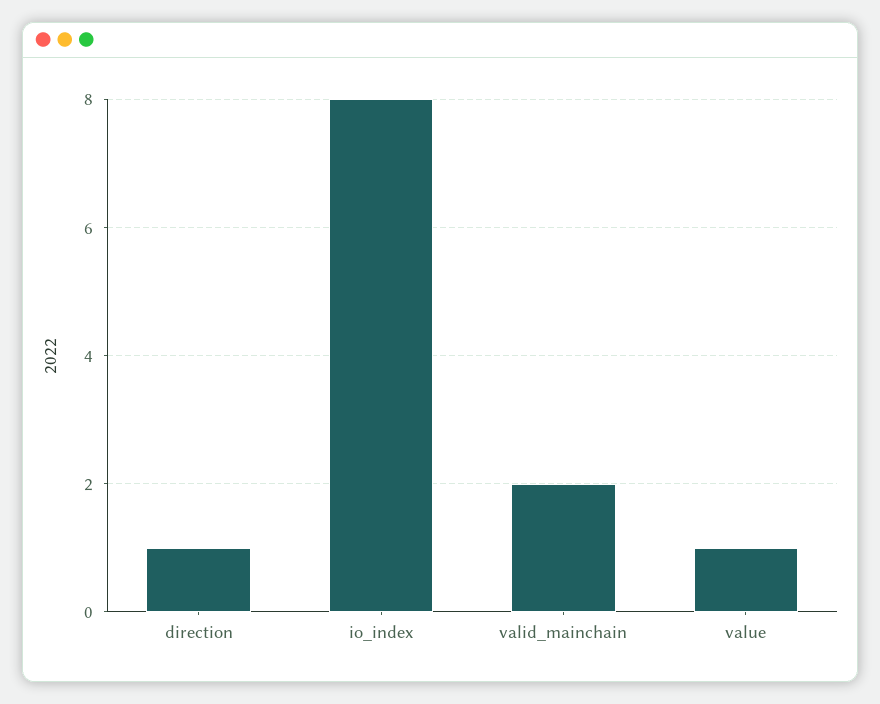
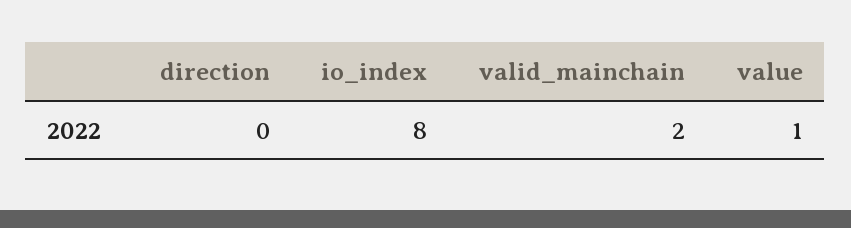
direction: 1 -> 0

